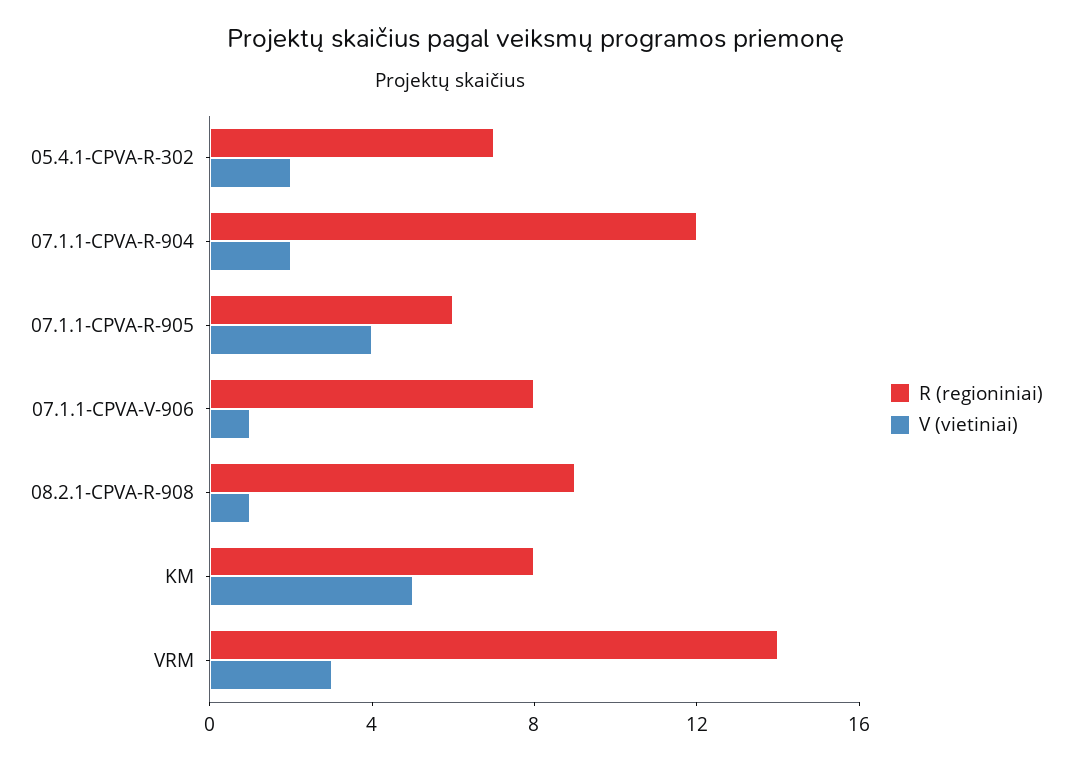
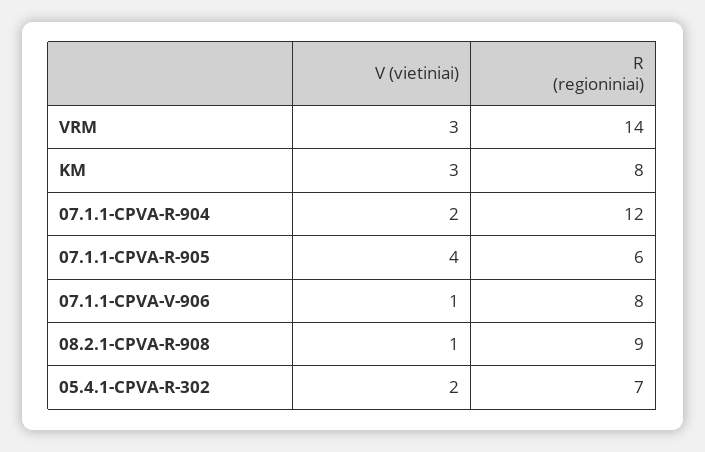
V (vietiniai), KM: 5 -> 3

